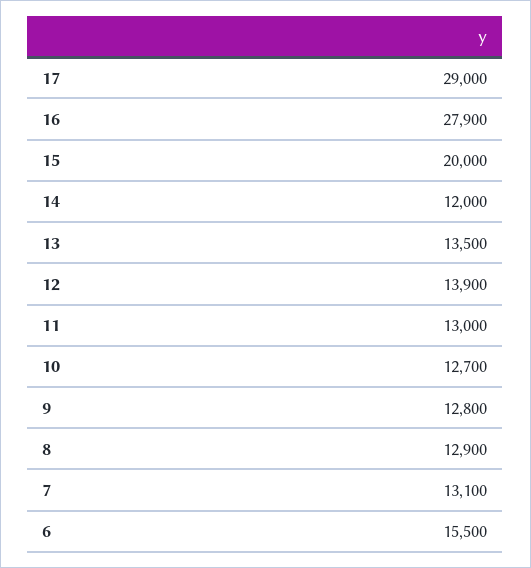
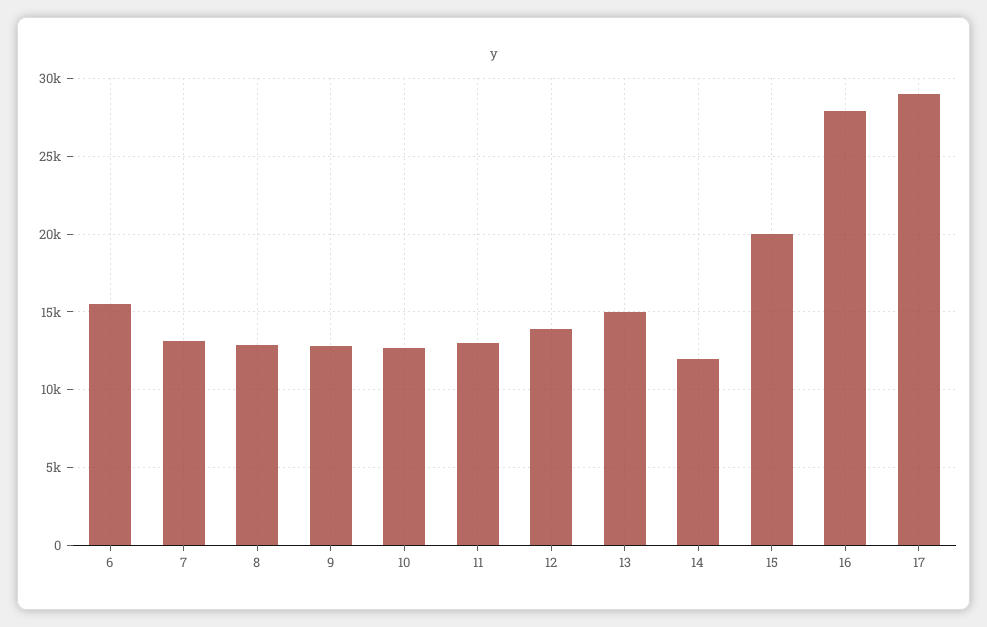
13: 13500 -> 15000

